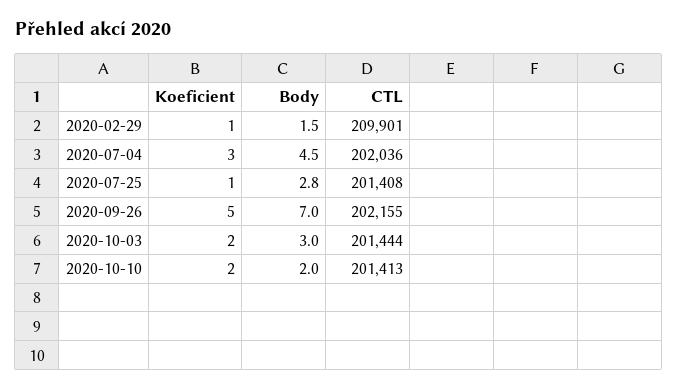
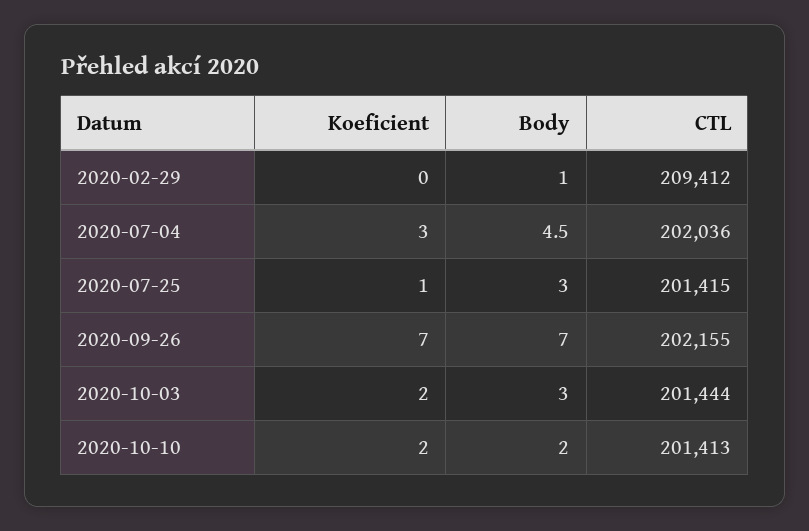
Koeficient, 2020-02-29: 1 -> 0
Body, 2020-02-29: 1.5 -> 1
CTL, 2020-02-29: 209901 -> 209412
Body, 2020-07-25: 2.8 -> 3
CTL, 2020-07-25: 201408 -> 201415
Koeficient, 2020-09-26: 5 -> 7

